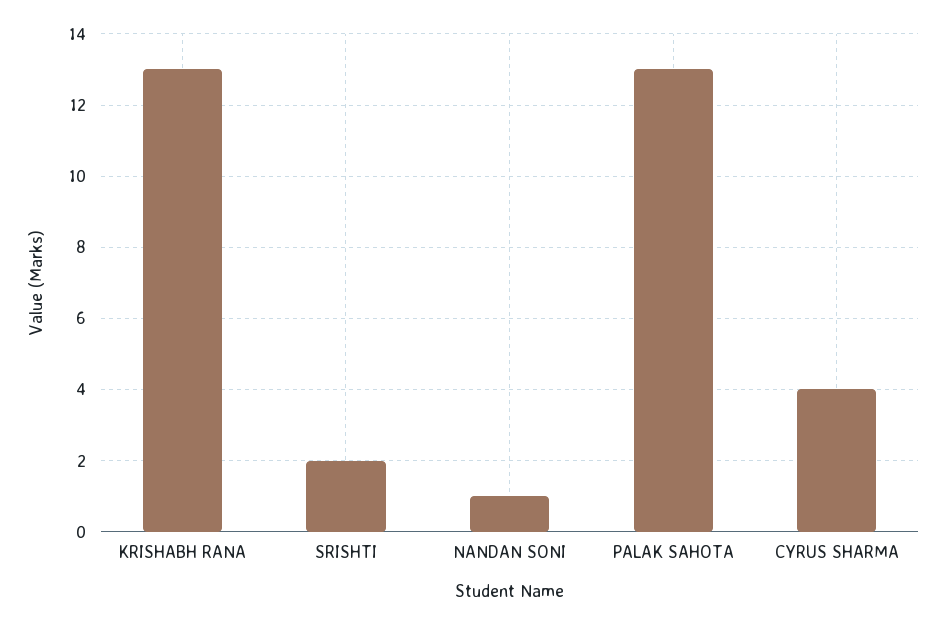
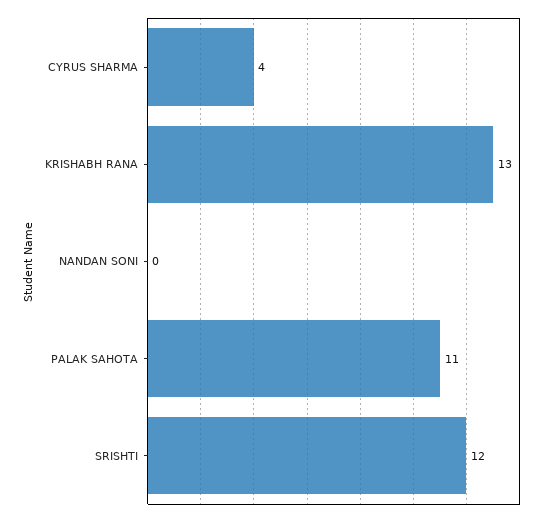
SRISHTI: 2 -> 12
NANDAN SONI: 1 -> 0
PALAK SAHOTA: 13 -> 11

